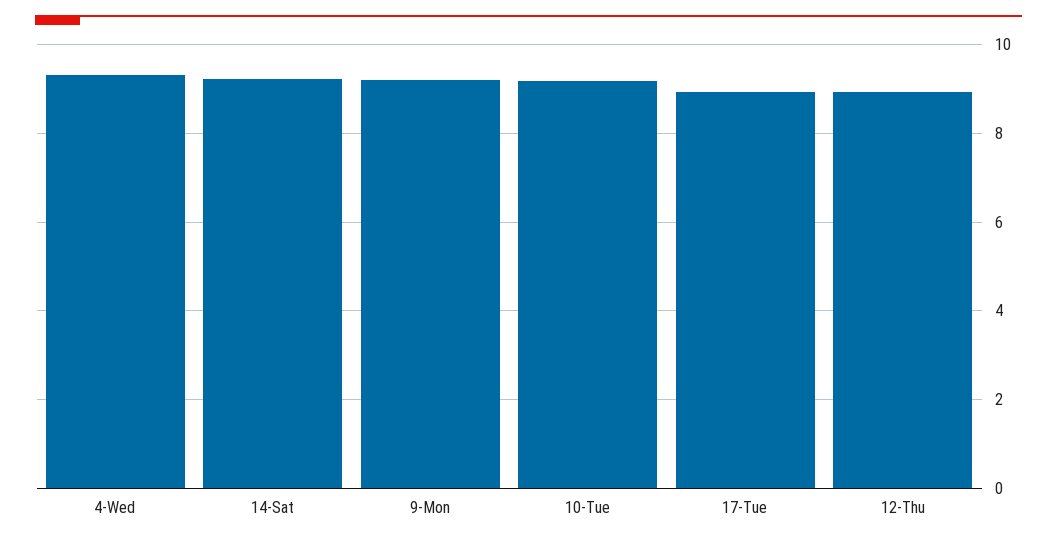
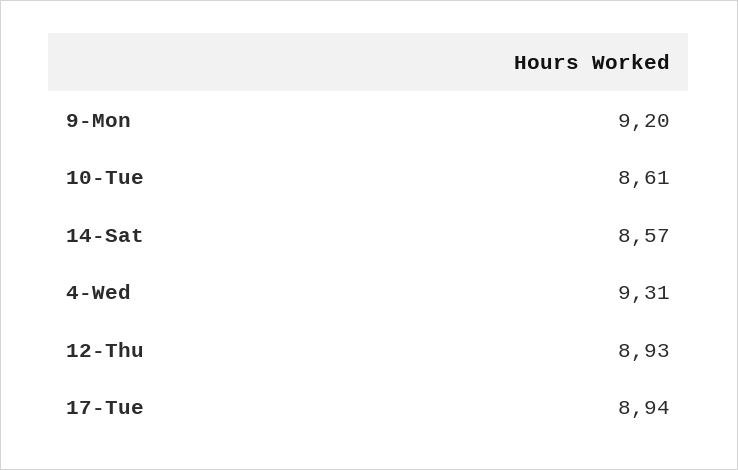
14-Sat: 9.2 -> 8.57
10-Tue: 9.2 -> 8.61

